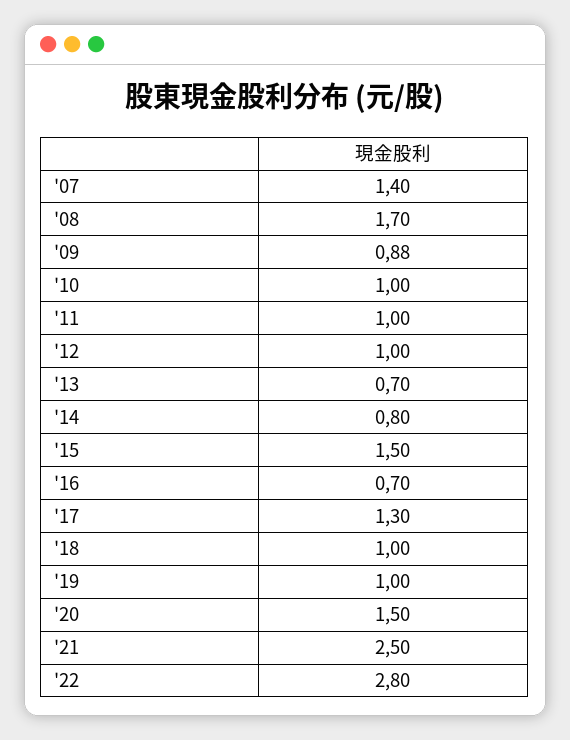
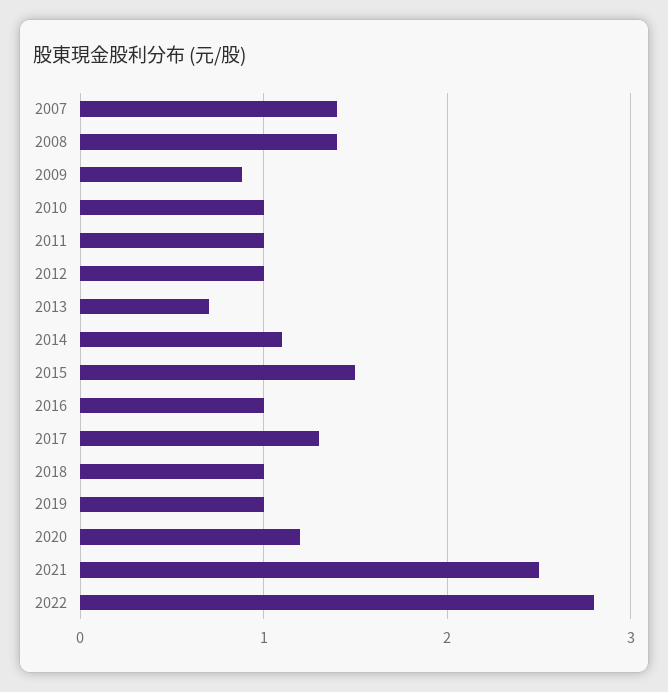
'08: 1.7 -> 1.4
'14: 0.8 -> 1.1
'16: 0.7 -> 1
'20: 1.5 -> 1.2

